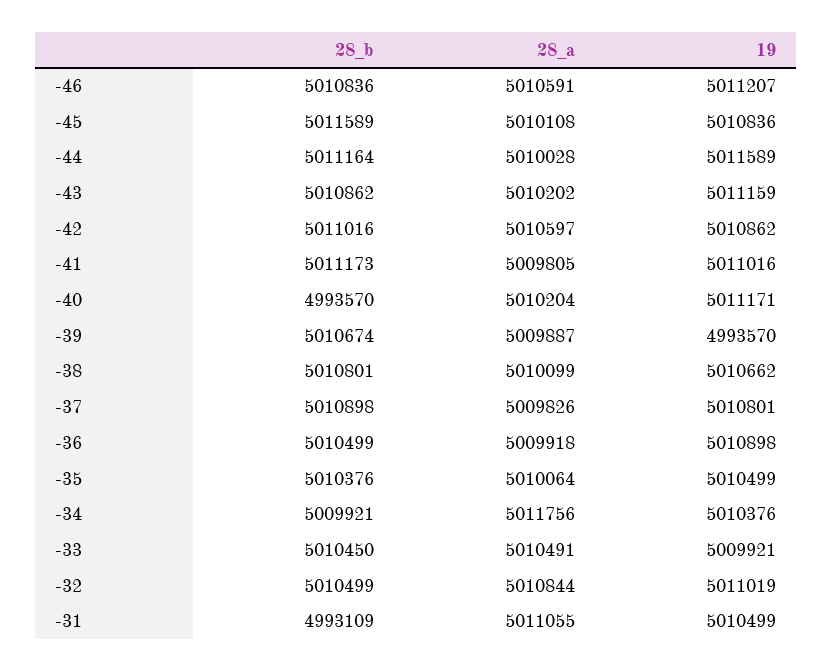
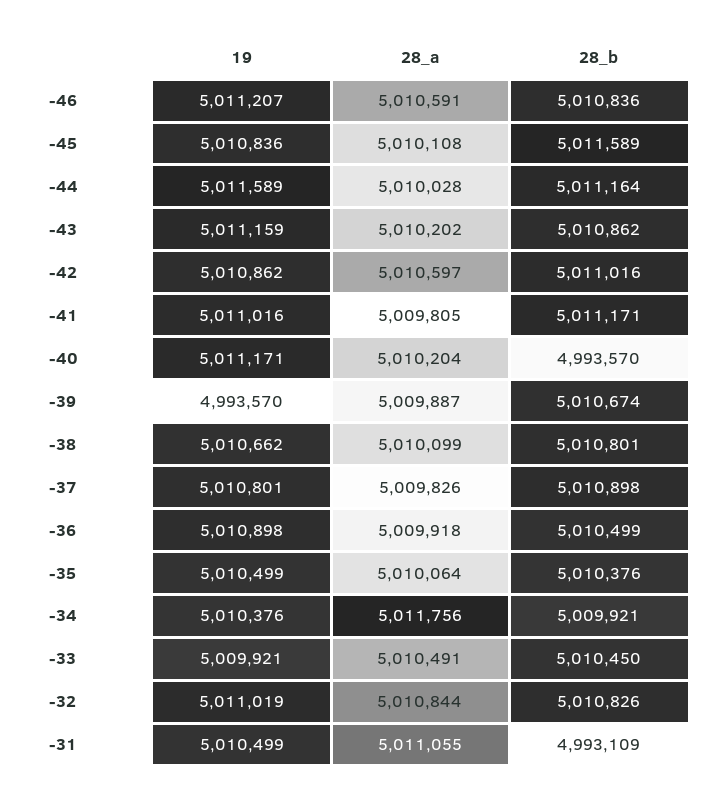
28_b, -41: 5011173 -> 5011171
28_b, -32: 5010499 -> 5010826

